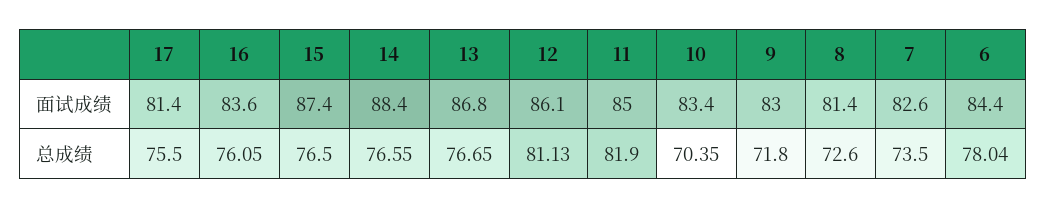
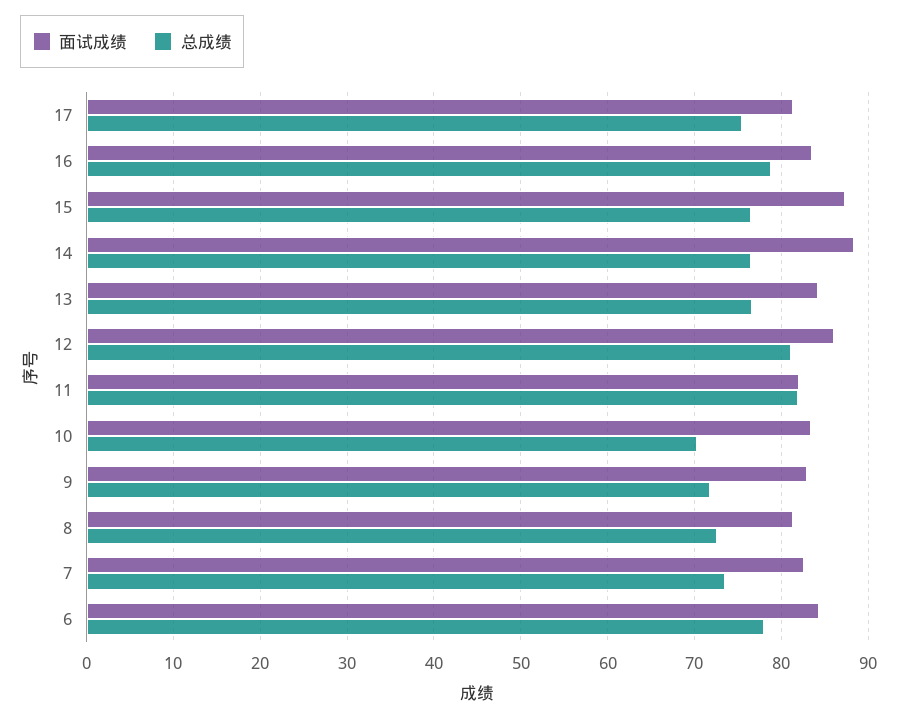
面试成绩, 13: 86.8 -> 84
面试成绩, 11: 85 -> 82
总成绩, 16: 76.05 -> 79

